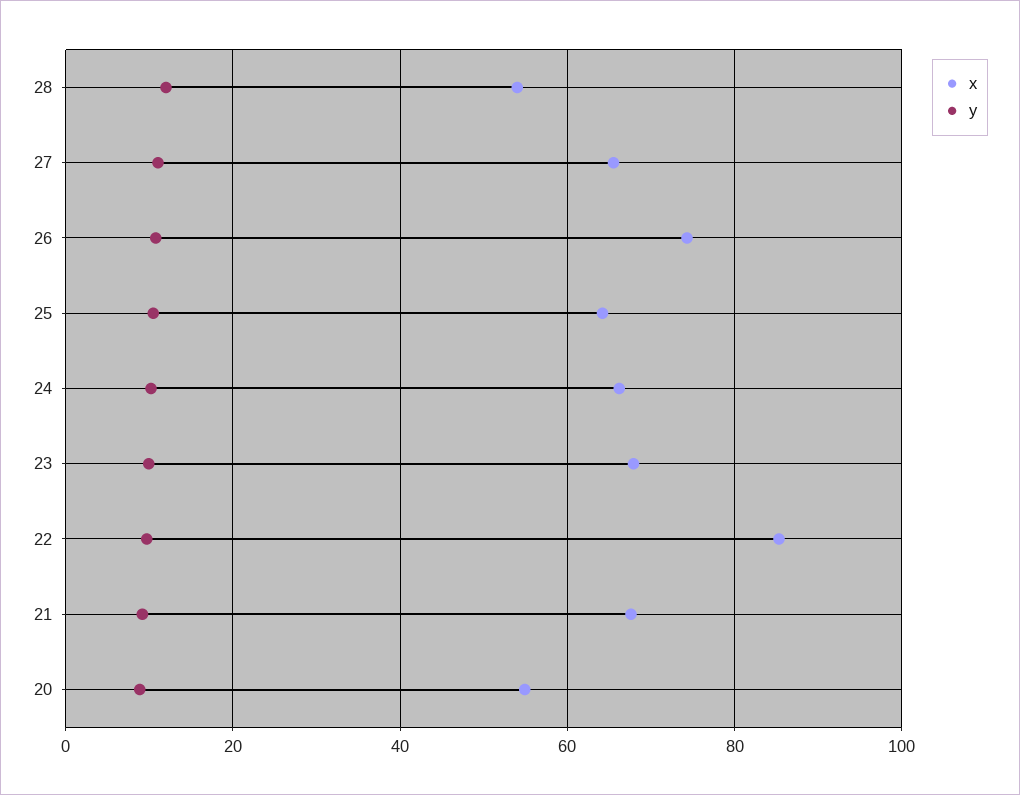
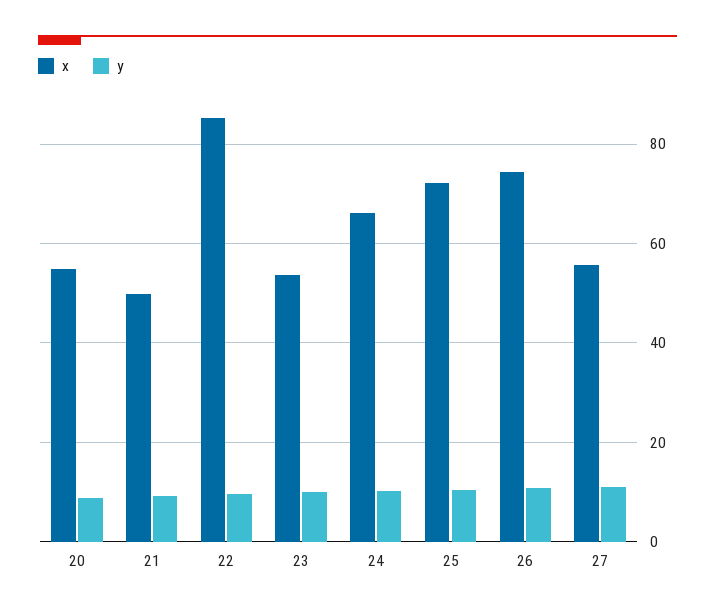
x, 28: 54 -> none
y, 28: 12 -> none
x, 27: 66 -> 56
x, 25: 64 -> 72
x, 23: 68 -> 54
x, 21: 68 -> 50

